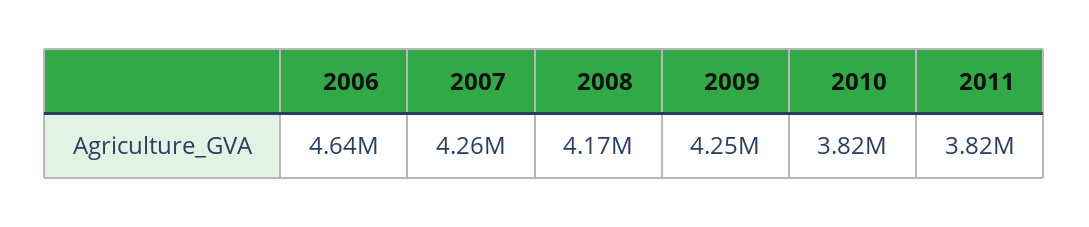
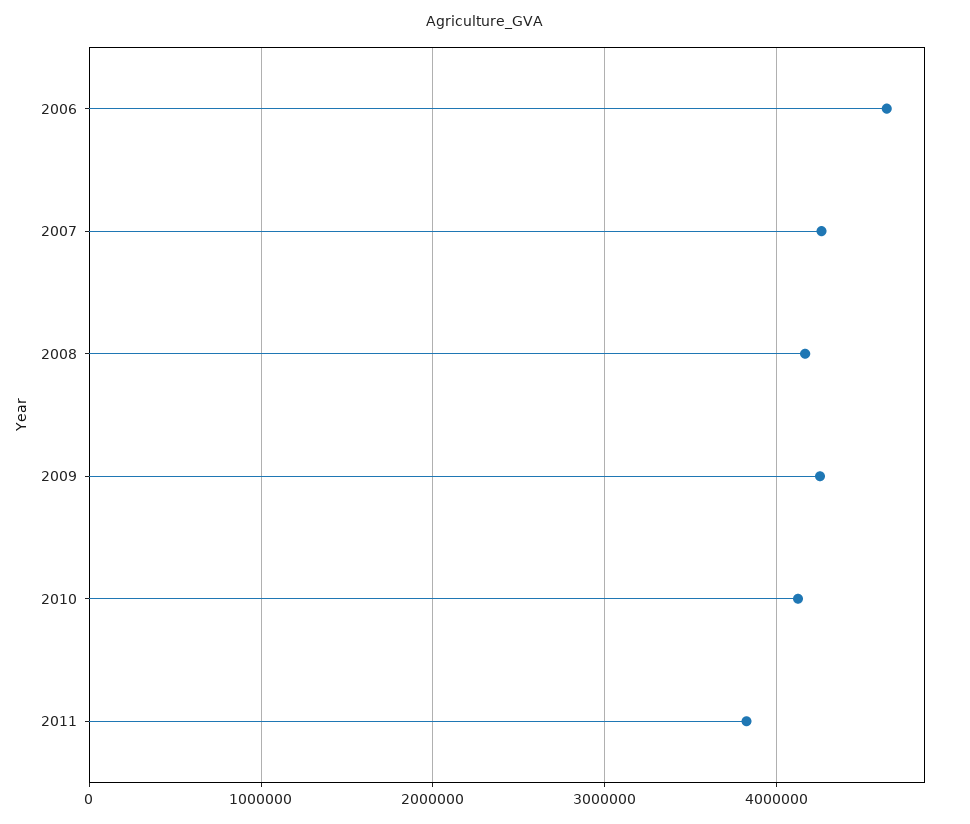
2010: 3820000 -> 4100000

